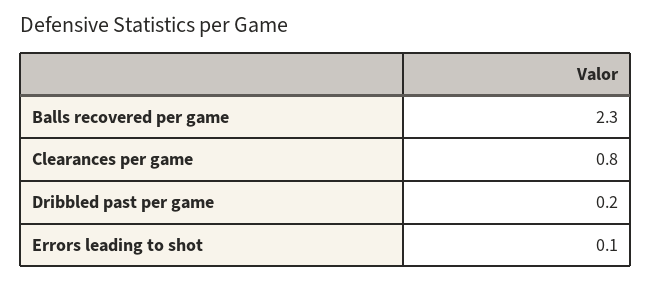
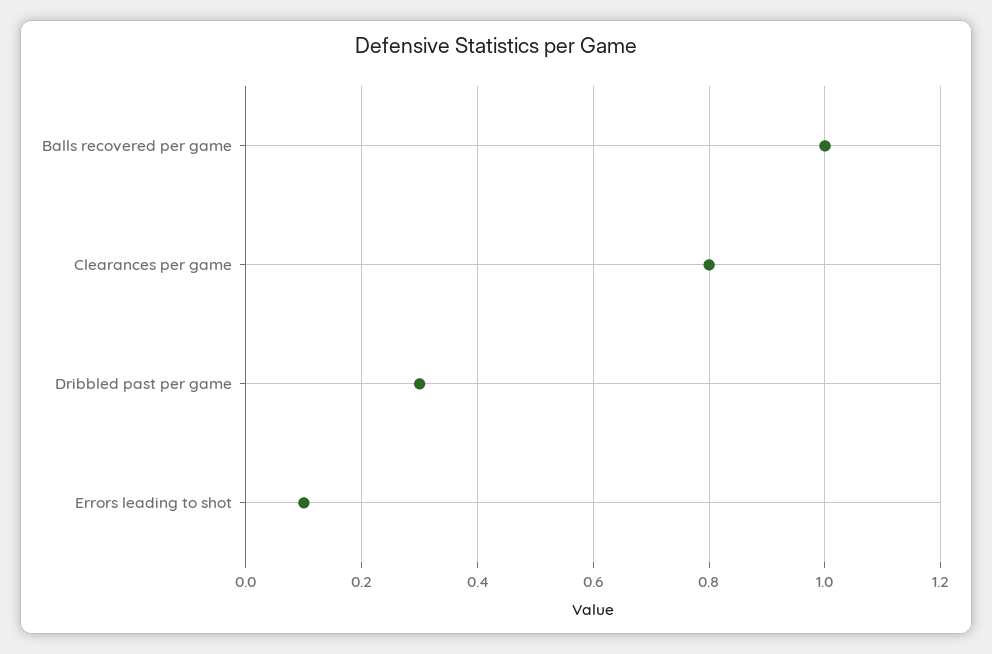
Balls recovered per game: 2.3 -> 1
Dribbled past per game: 0.2 -> 0.3

